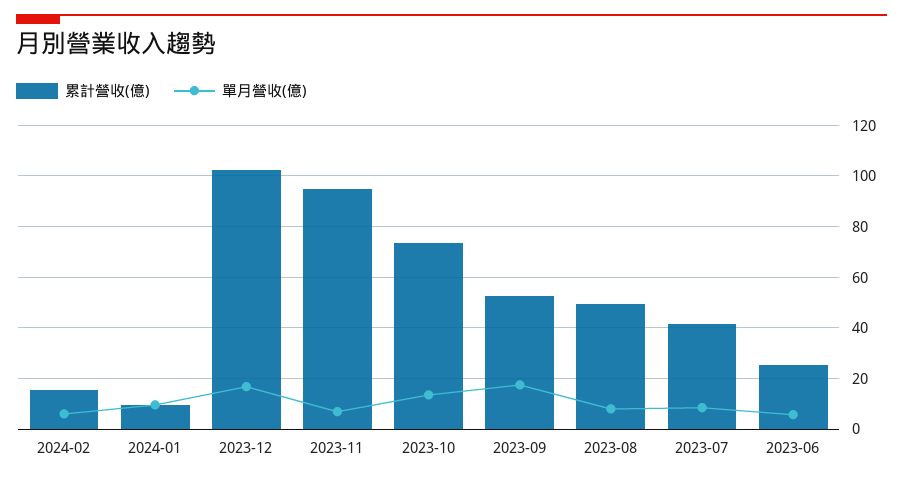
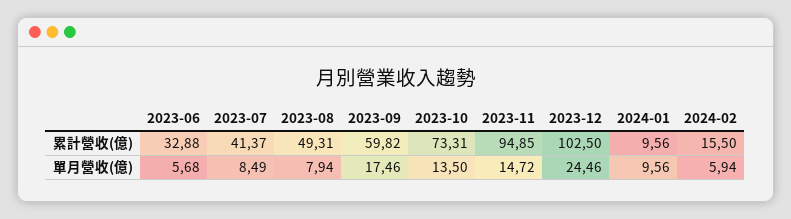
單月營收(億), 2023-12: 17.5 -> 24.46
單月營收(億), 2023-11: 7.5 -> 14.72
累計營收(億), 2023-09: 52.5 -> 59.82
累計營收(億), 2023-06: 25 -> 32.88

